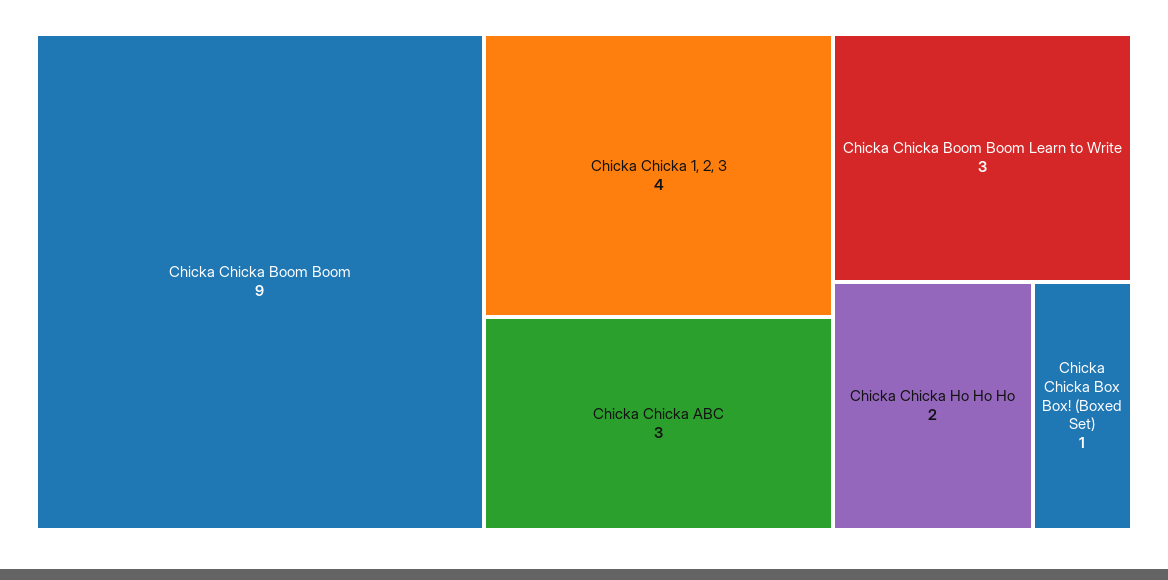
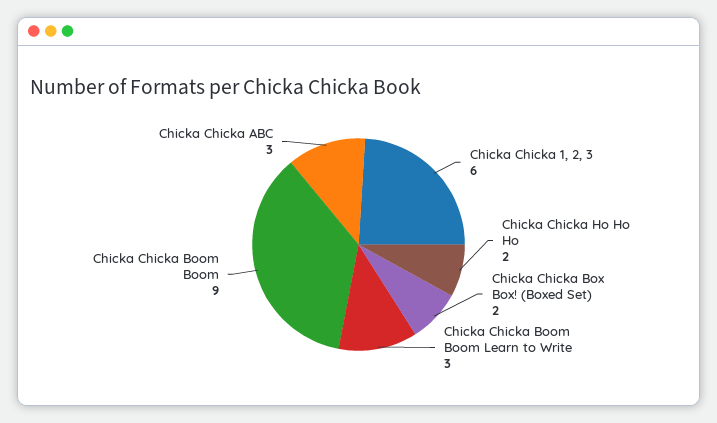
Chicka Chicka 1, 2, 3: 4 -> 6
Chicka Chicka Box Box! (Boxed Set): 1 -> 2

